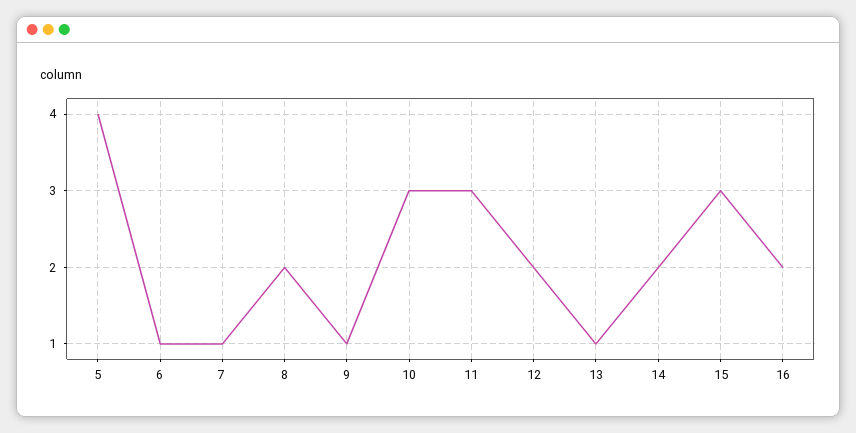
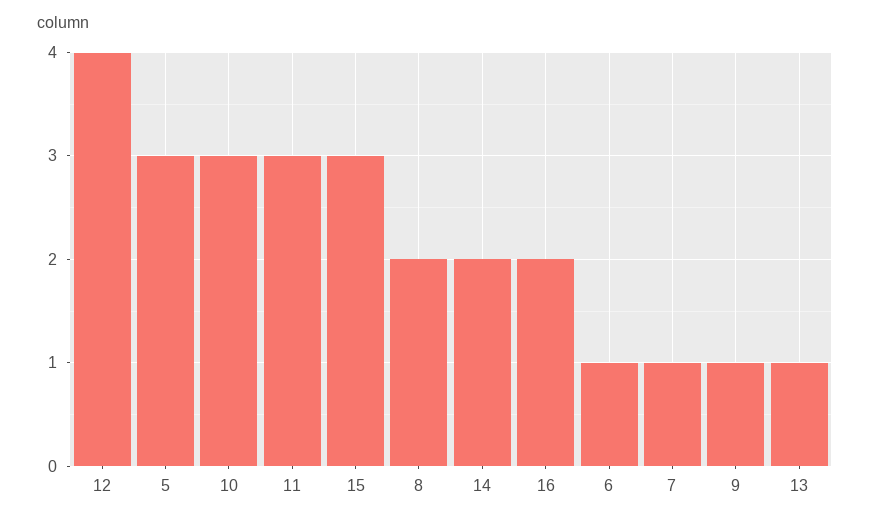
5: 4 -> 3
12: 2 -> 4

